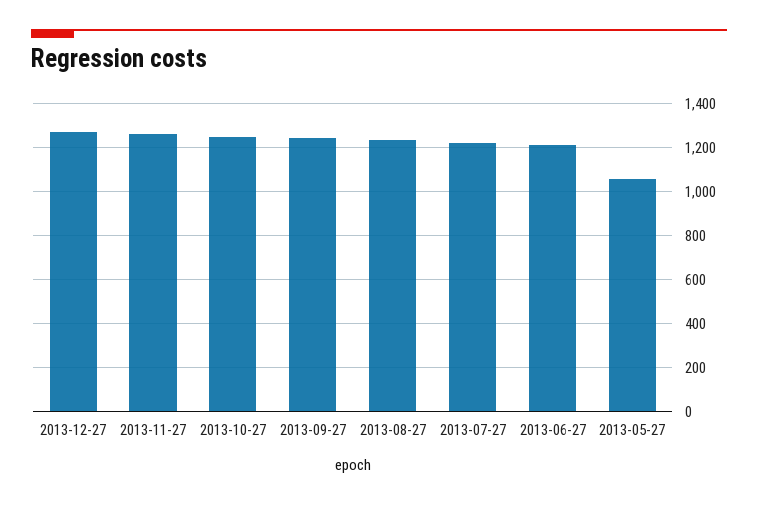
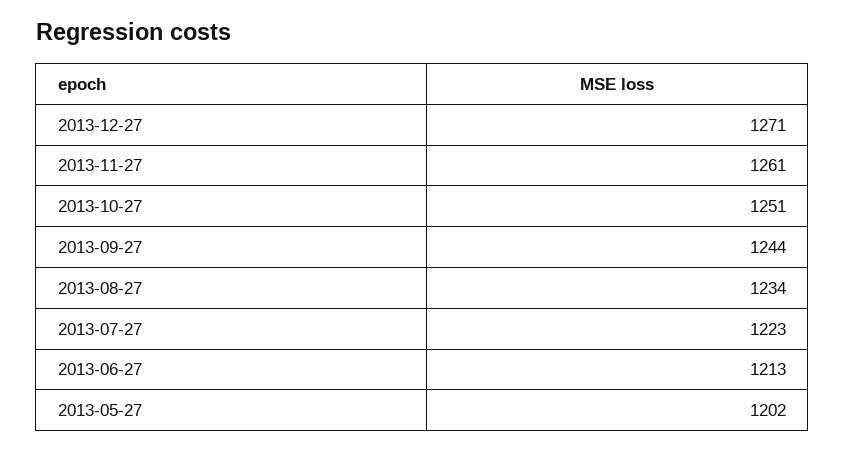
2013-05-27: 1050 -> 1202

